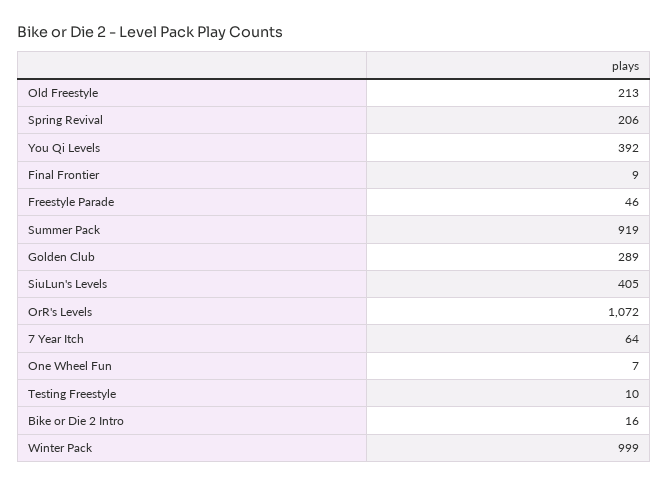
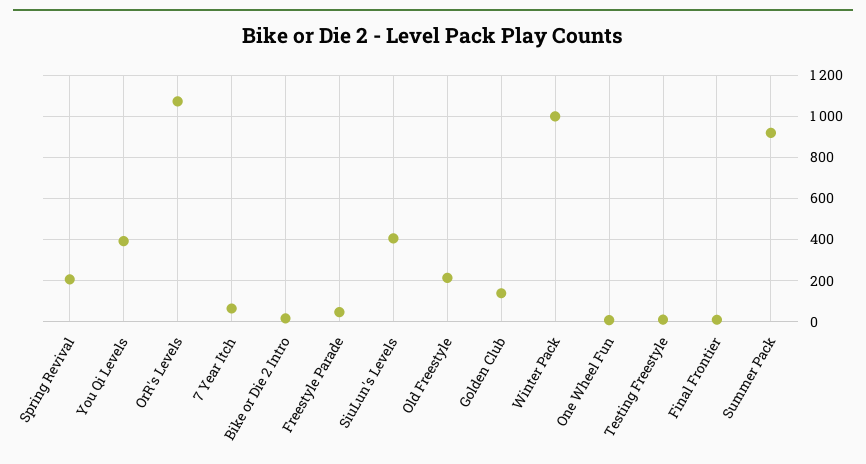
Golden Club: 289 -> 150

